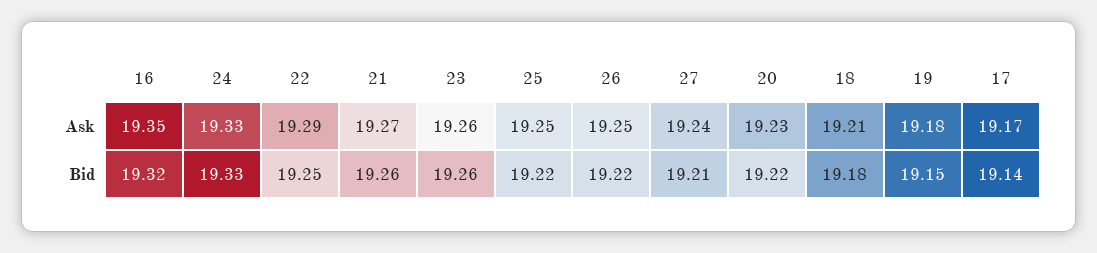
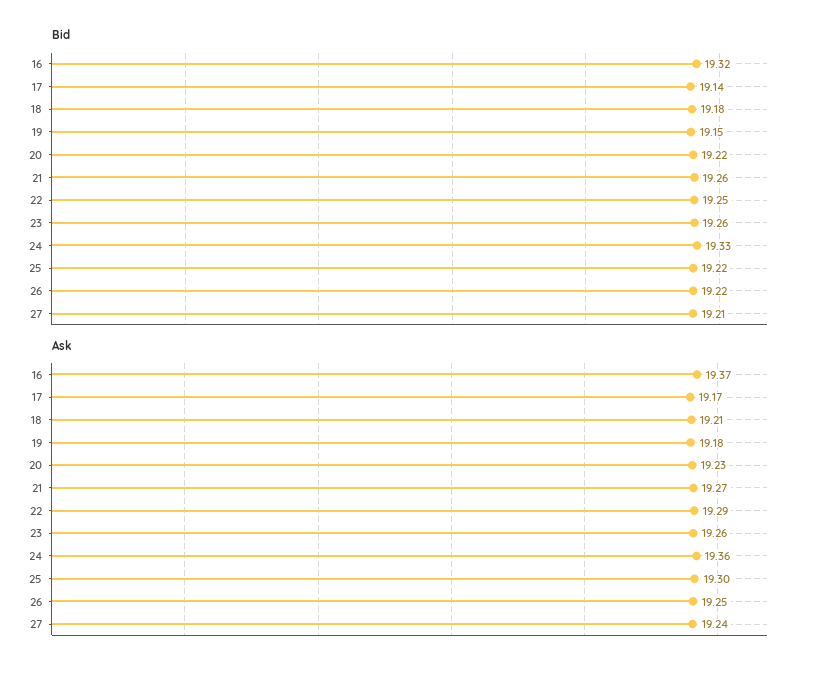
Ask, 16: 19.35 -> 19.37
Ask, 24: 19.33 -> 19.36
Ask, 25: 19.25 -> 19.3

